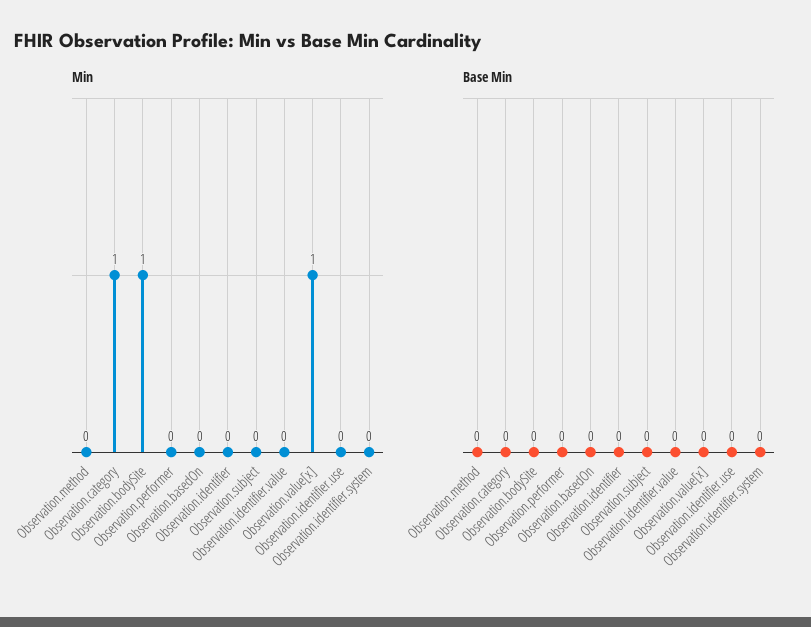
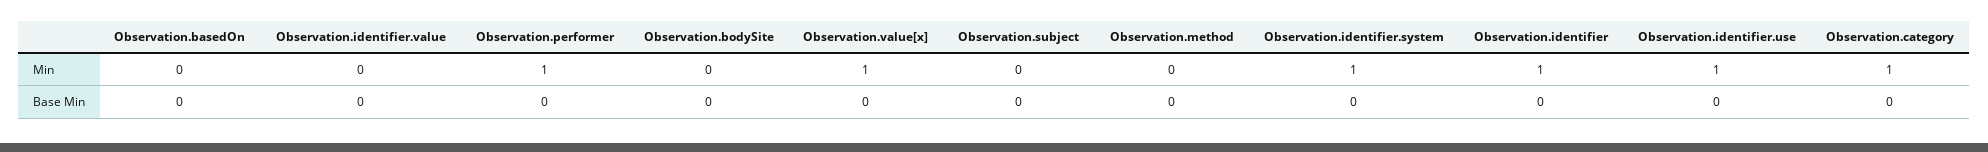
Min, Observation.bodySite: 1 -> 0
Min, Observation.performer: 0 -> 1
Min, Observation.identifier: 0 -> 1
Min, Observation.identifier.use: 0 -> 1
Min, Observation.identifier.system: 0 -> 1

